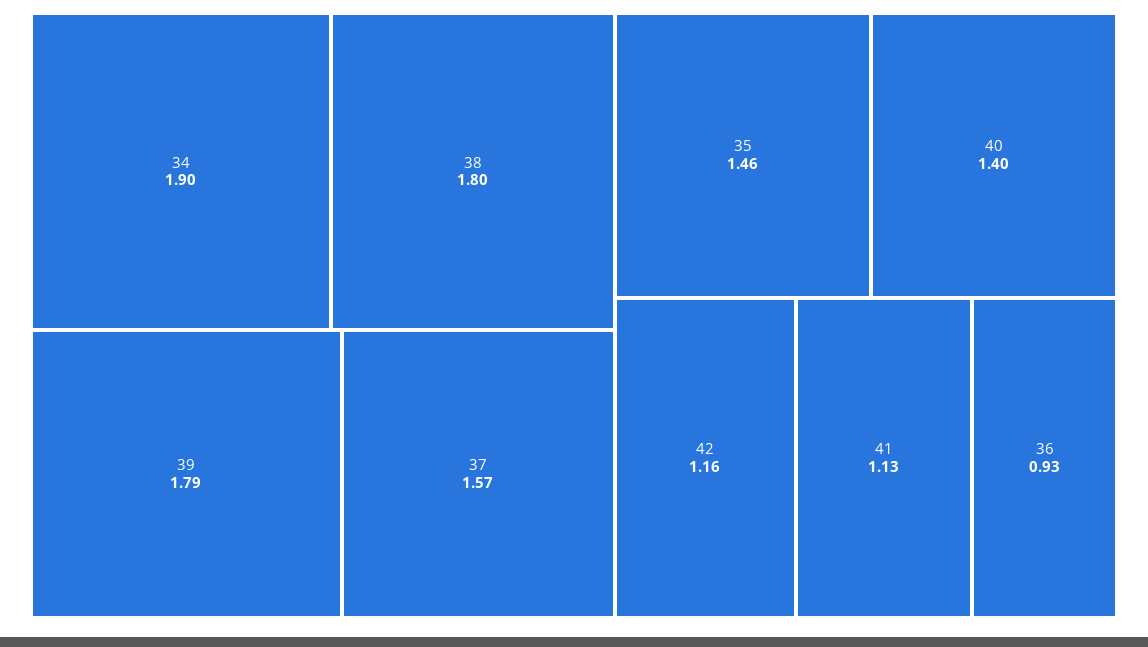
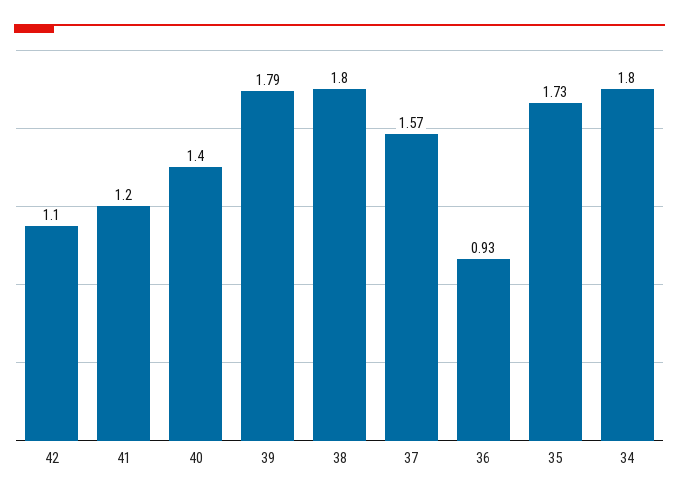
34: 1.9 -> 1.8
35: 1.46 -> 1.73
42: 1.16 -> 1.1
41: 1.13 -> 1.2

